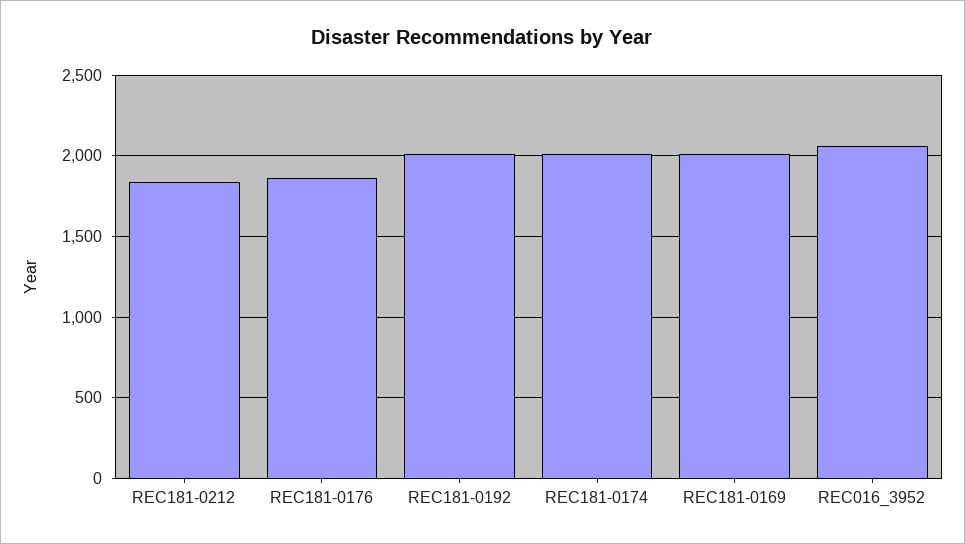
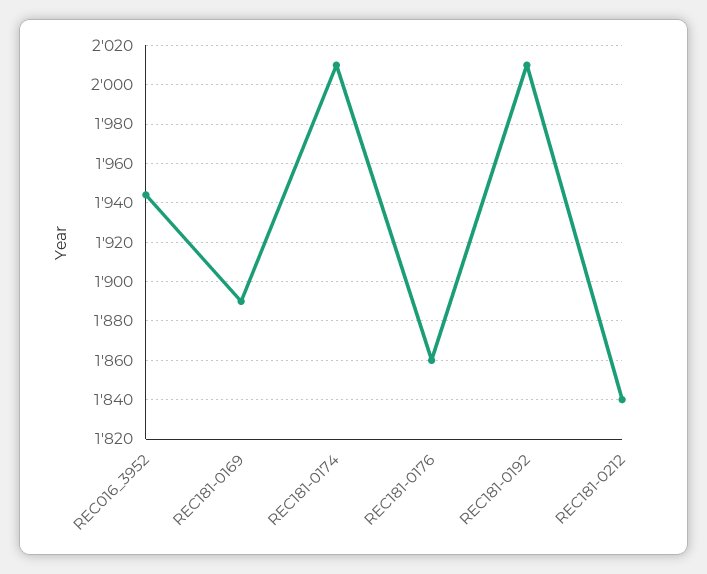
REC181-0169: 2000 -> 1890
REC016_3952: 2050 -> 1945

